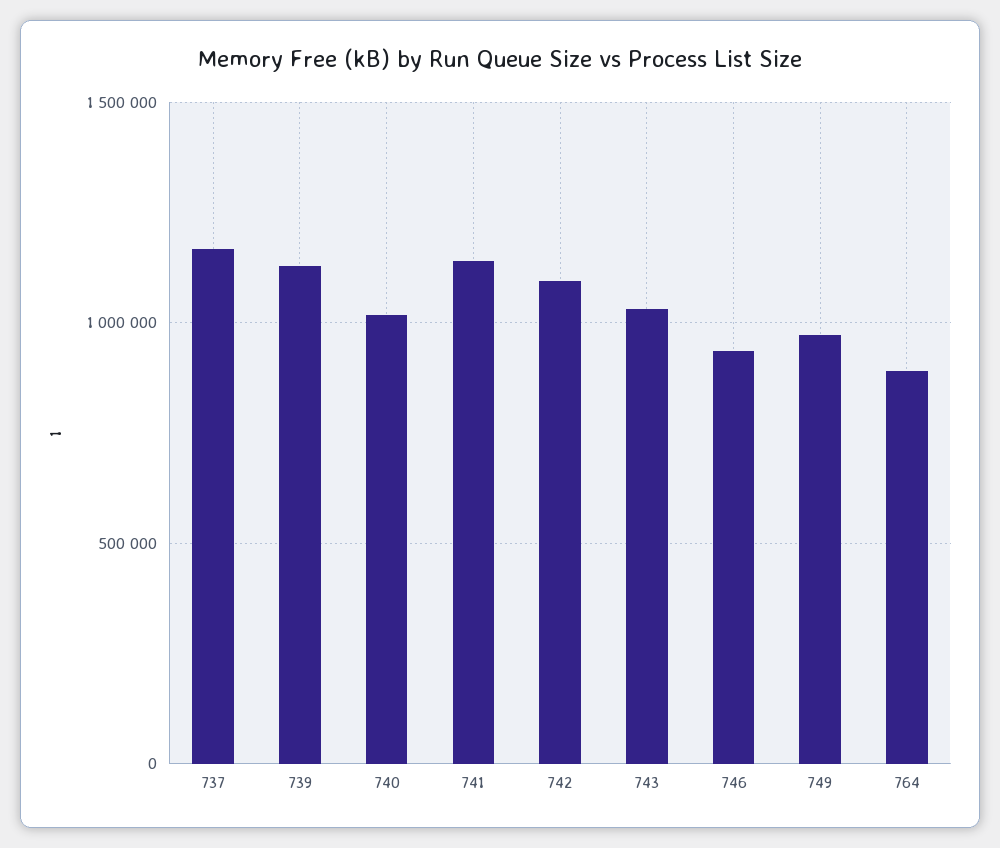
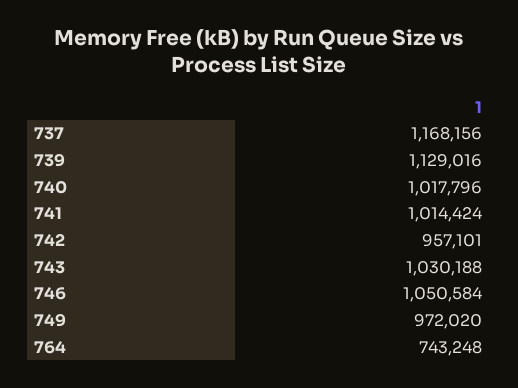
741: 1150000 -> 1014424
742: 1100000 -> 957101
746: 950000 -> 1050584
764: 900000 -> 743248

